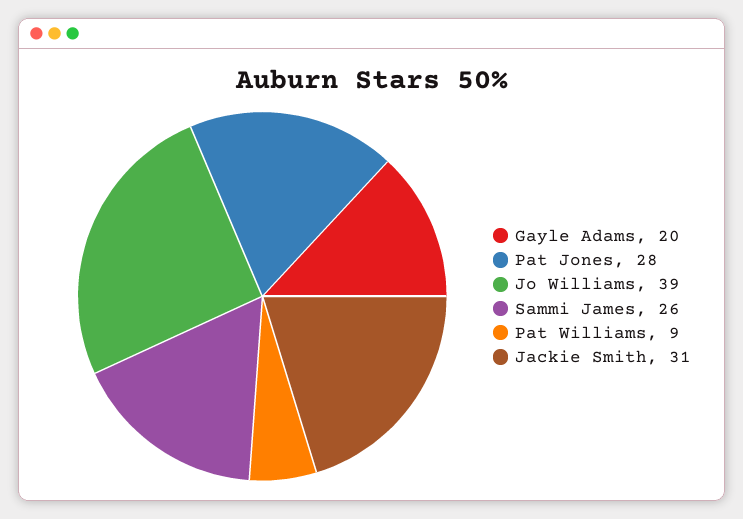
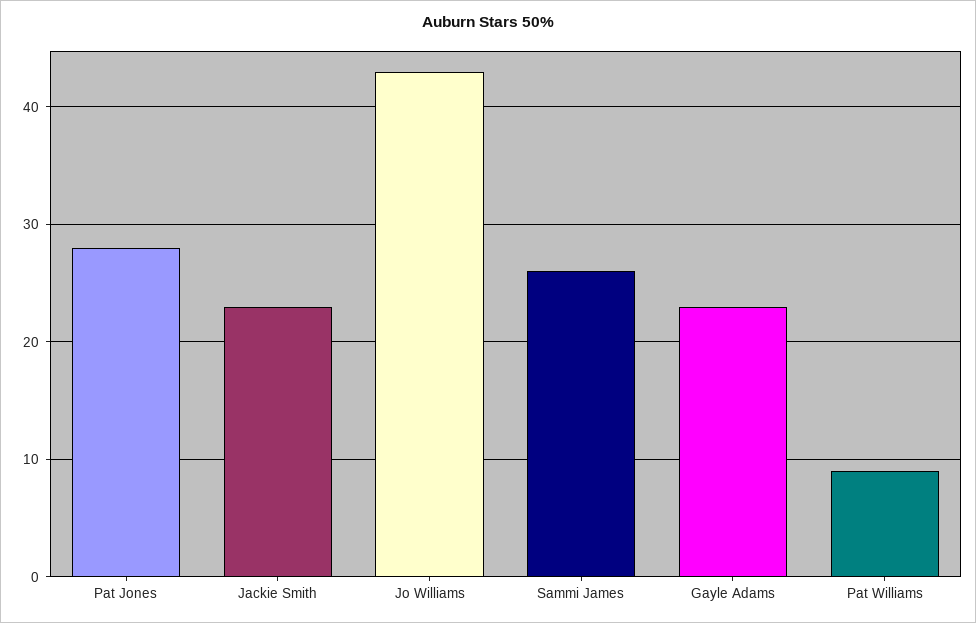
Gayle Adams: 20 -> 23
Jo Williams: 39 -> 43
Jackie Smith: 31 -> 23

